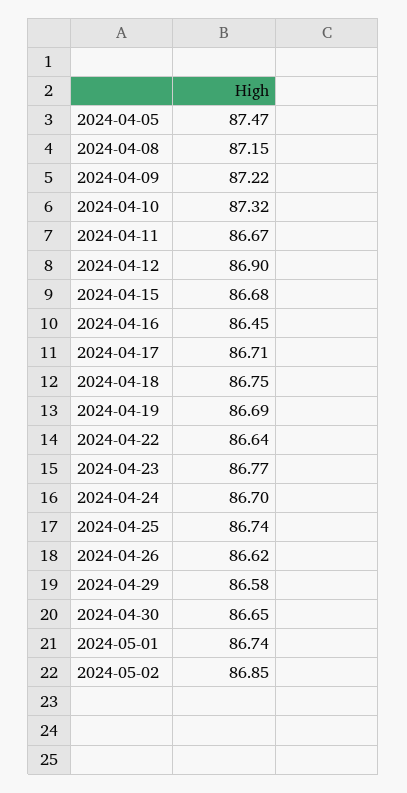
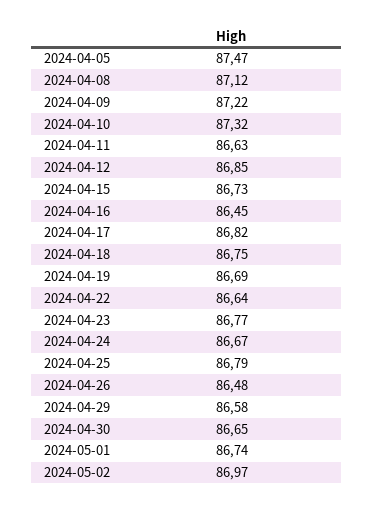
2024-04-08: 87.15 -> 87.12
2024-04-11: 86.67 -> 86.63
2024-04-12: 86.9 -> 86.85
2024-04-15: 86.68 -> 86.73
2024-04-17: 86.71 -> 86.82
2024-04-24: 86.7 -> 86.67
2024-04-25: 86.74 -> 86.79
2024-04-26: 86.62 -> 86.48
2024-05-02: 86.85 -> 86.97

